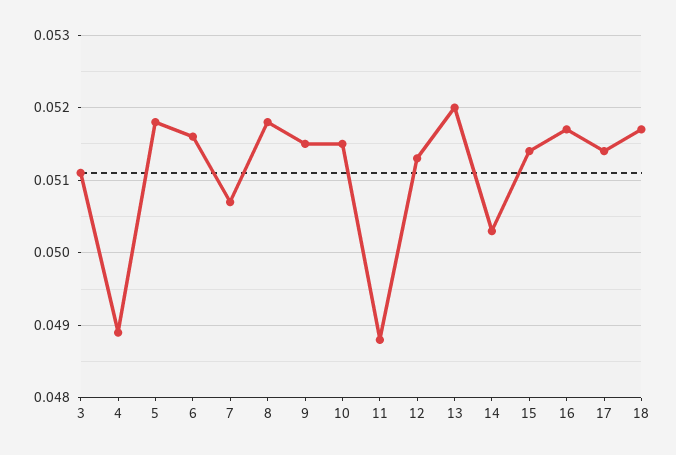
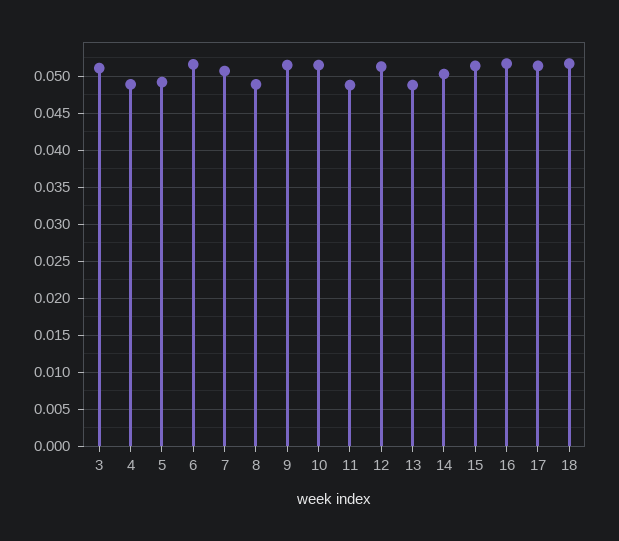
5: 0.0518 -> 0.049
8: 0.0518 -> 0.049
13: 0.052 -> 0.049

